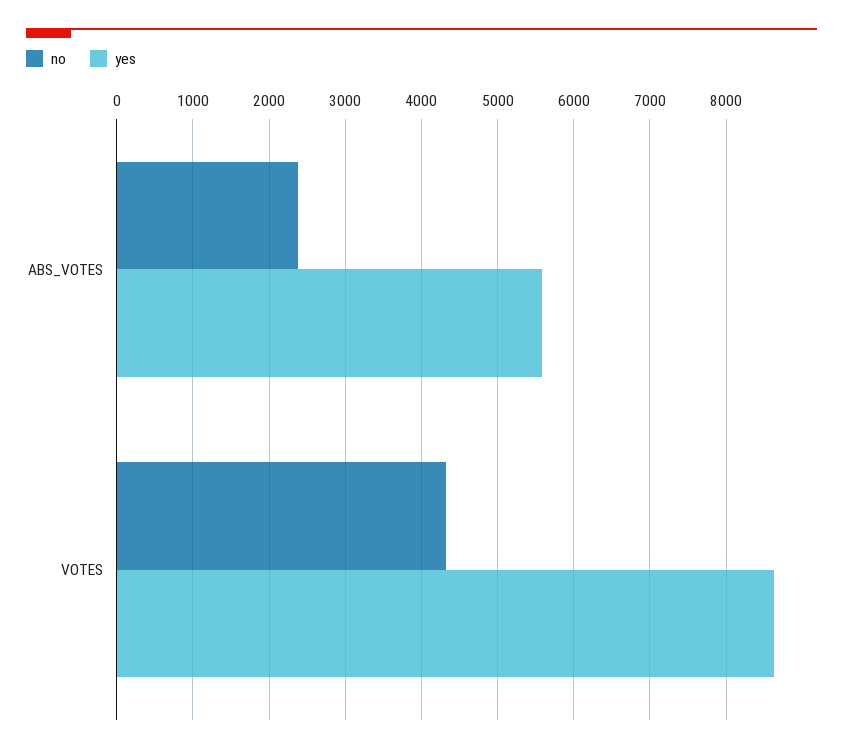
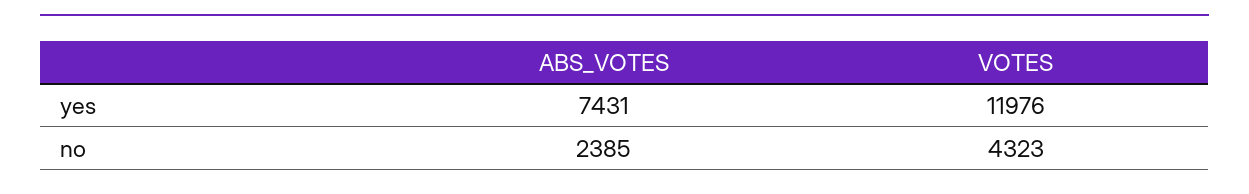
yes, ABS_VOTES: 5600 -> 7431
yes, VOTES: 8600 -> 11976

